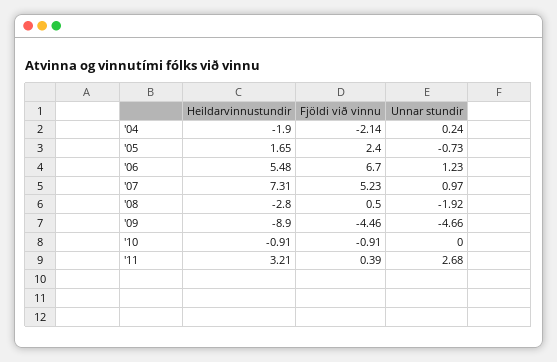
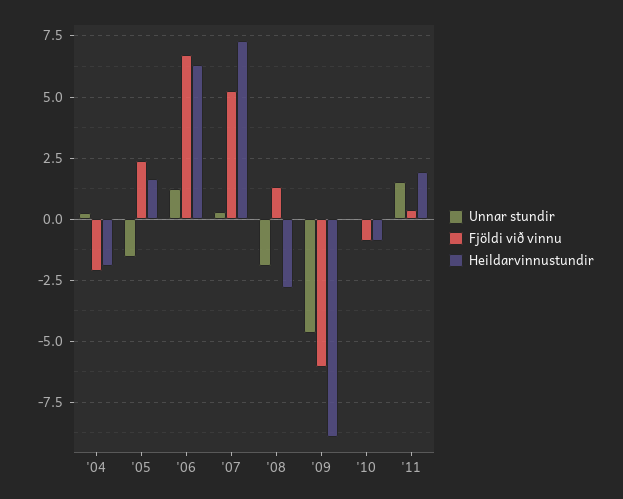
Unnar stundir, '05: -0.73 -> -1.5
Heildarvinnustundir, '06: 5.48 -> 6.25
Unnar stundir, '07: 0.97 -> 0.25
Fjöldi við vinnu, '08: 0.5 -> 1.25
Fjöldi við vinnu, '09: -4.46 -> -6
Heildarvinnustundir, '11: 3.21 -> 2
Unnar stundir, '11: 2.68 -> 1.5

